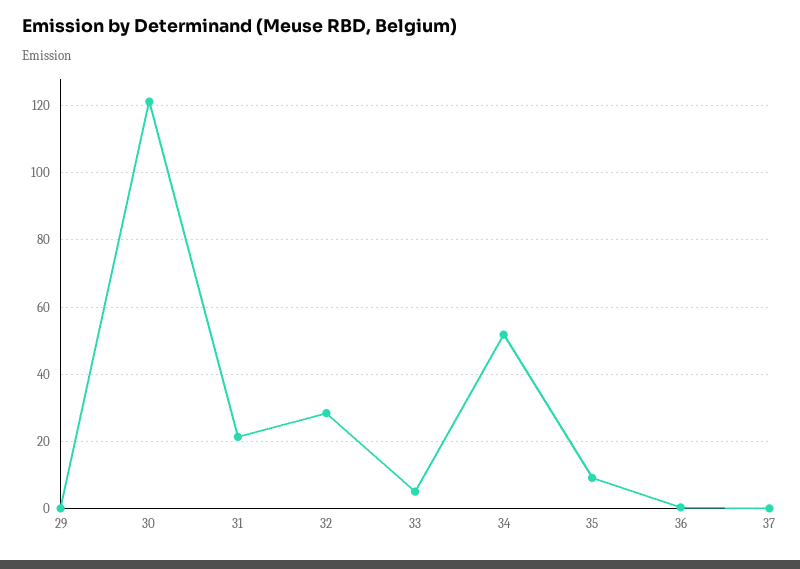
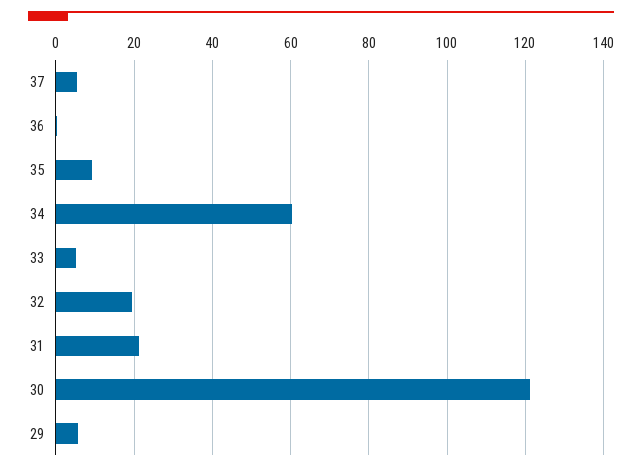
29: 0 -> 6
32: 28 -> 20
34: 52 -> 60
37: 0 -> 6

